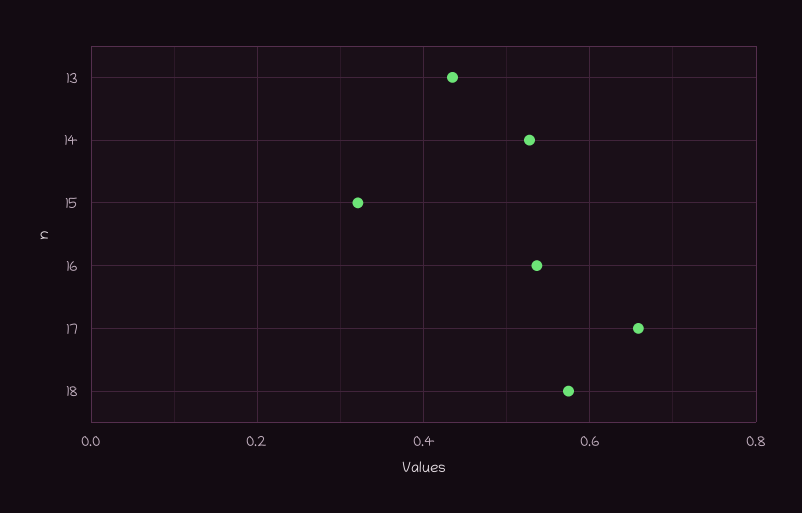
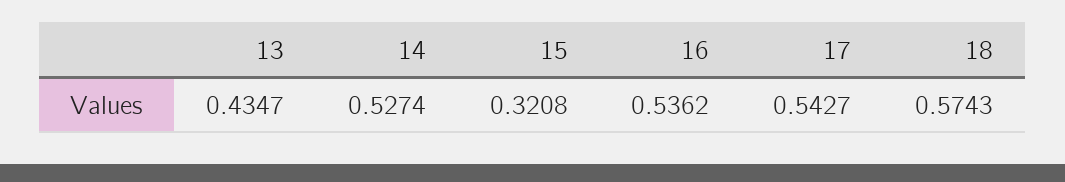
17: 0.66 -> 0.5427

